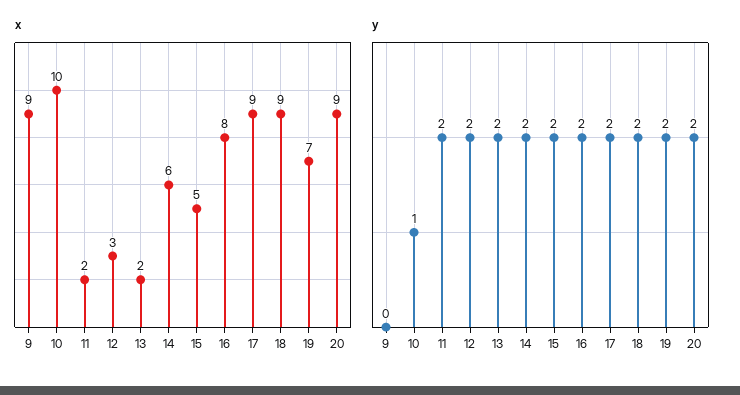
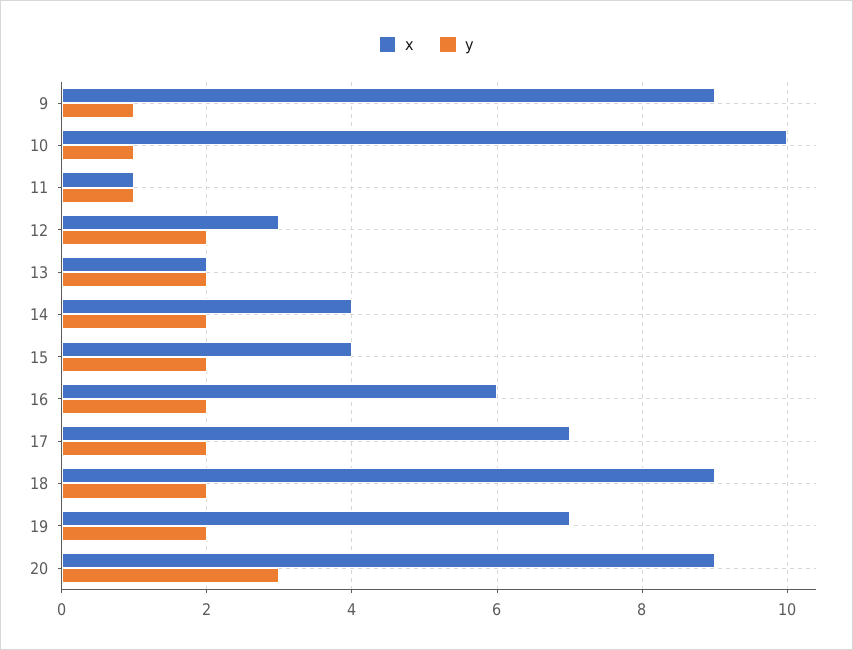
x, 11: 2 -> 1
x, 14: 6 -> 4
x, 15: 5 -> 4
x, 16: 8 -> 6
x, 17: 9 -> 7
y, 9: 0 -> 1
y, 11: 2 -> 1
y, 20: 2 -> 3

